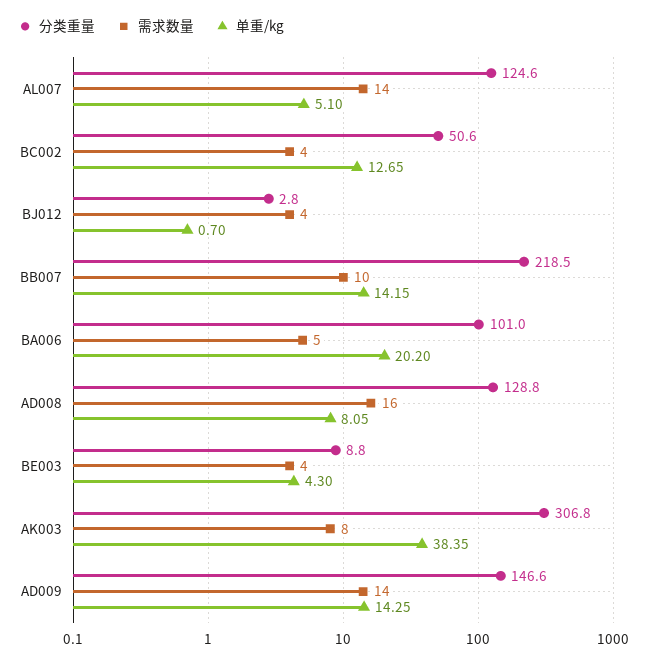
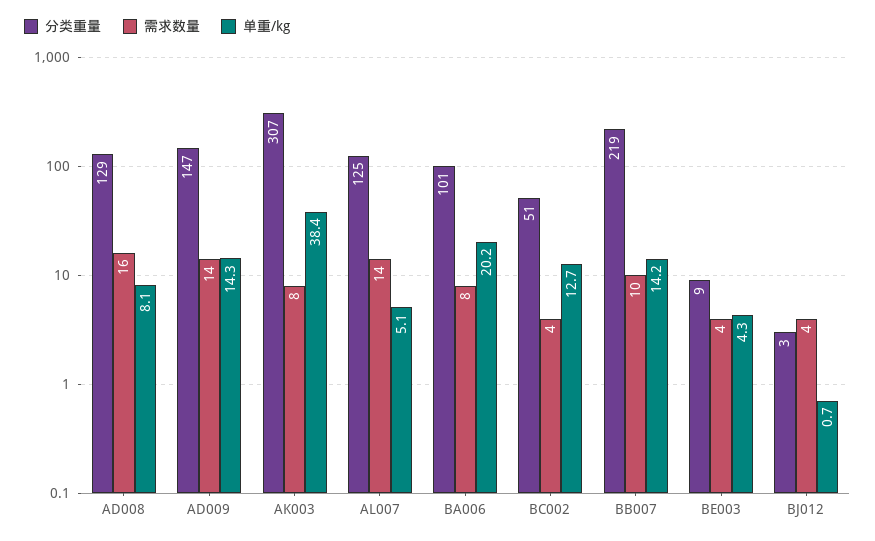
需求数量, BA006: 5 -> 8

